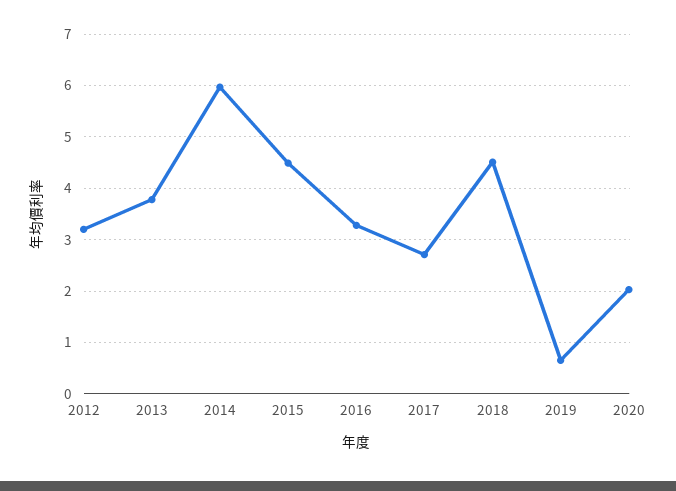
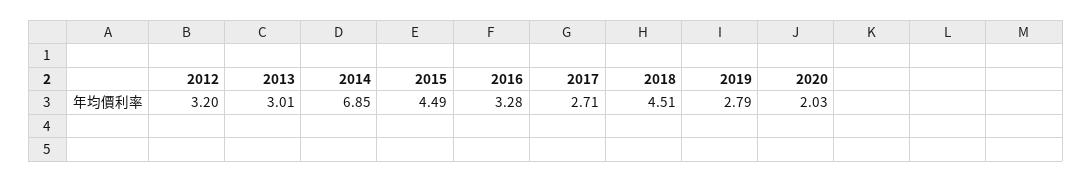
2013: 3.8 -> 3.01
2014: 6 -> 6.85
2019: 0.6 -> 2.79

